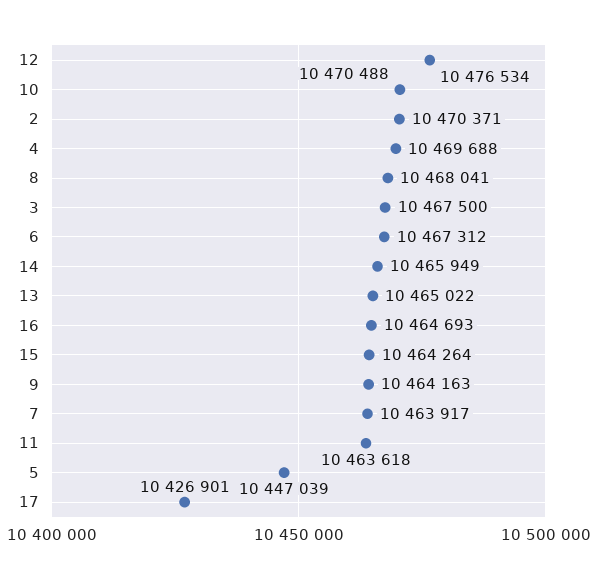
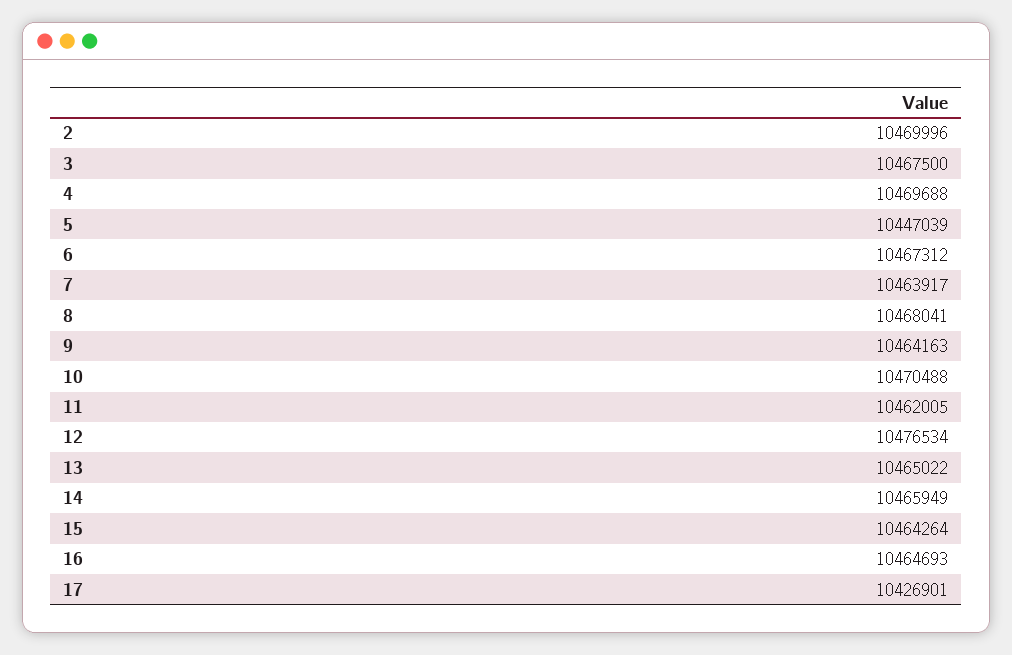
2: 10470371 -> 10469996
11: 10463618 -> 10462005

